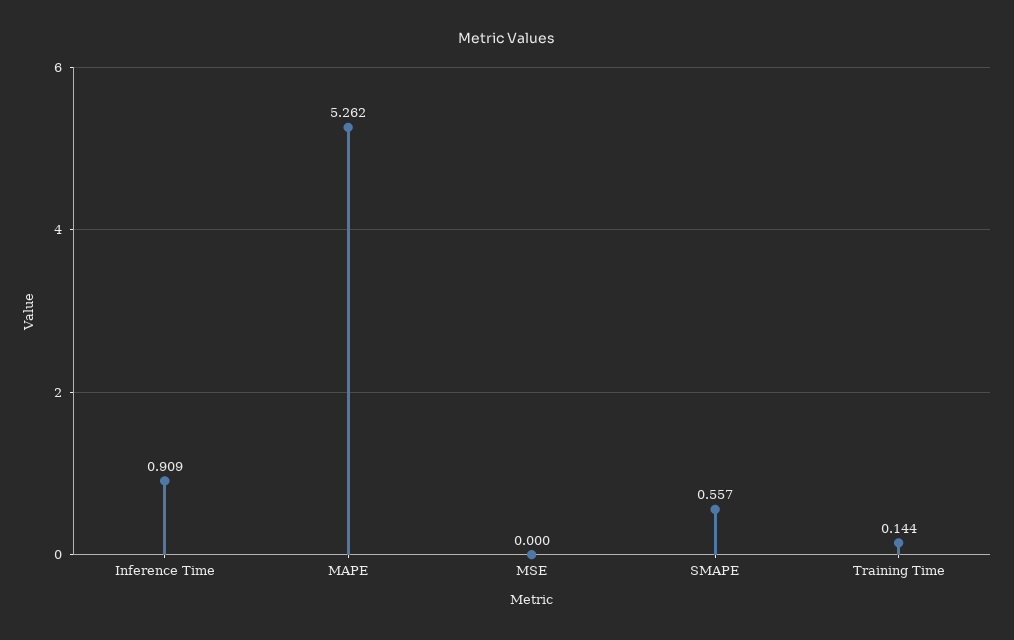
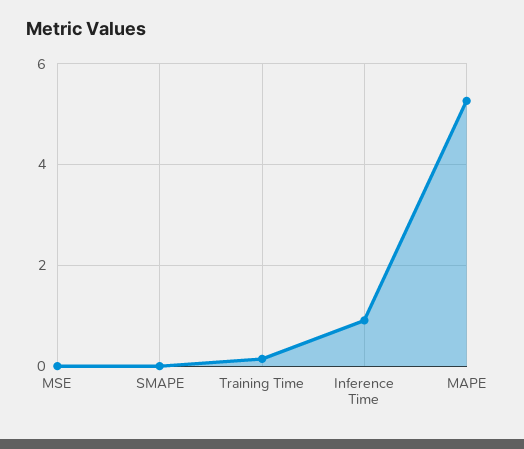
SMAPE: 0.557 -> 0

